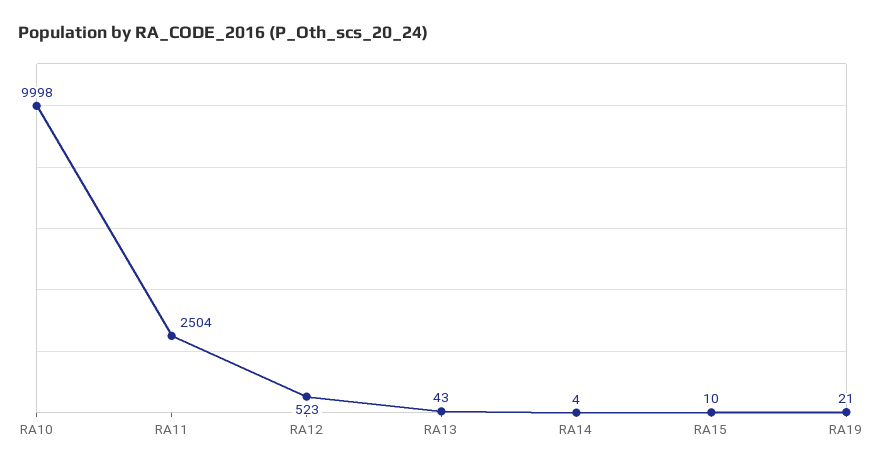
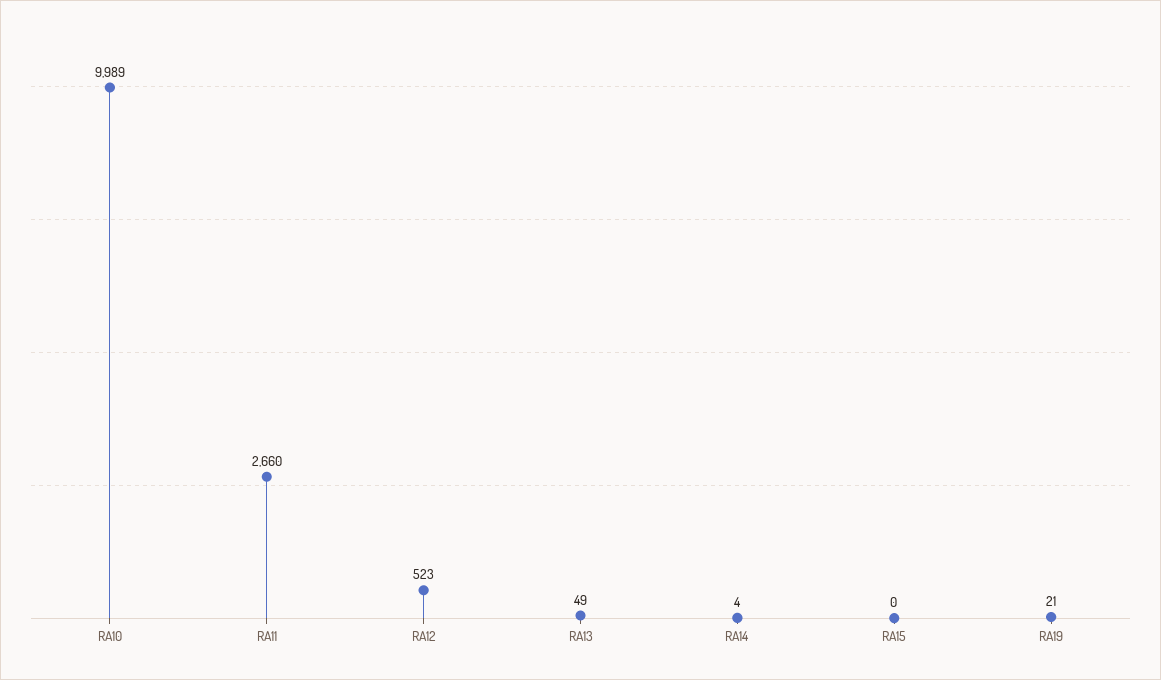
RA10: 9998 -> 9989
RA11: 2504 -> 2660
RA13: 43 -> 49
RA15: 10 -> 0

